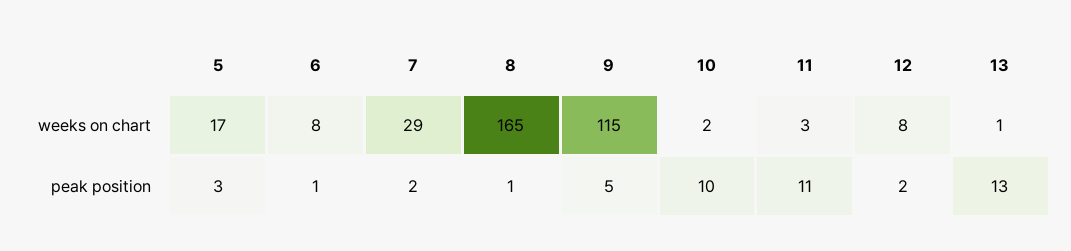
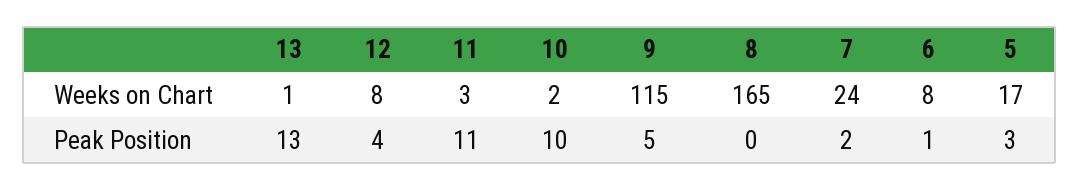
7, weeks on chart: 29 -> 24
8, peak position: 1 -> 0
12, peak position: 2 -> 4

